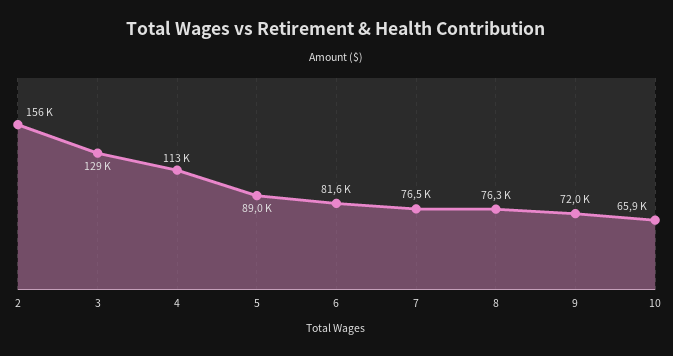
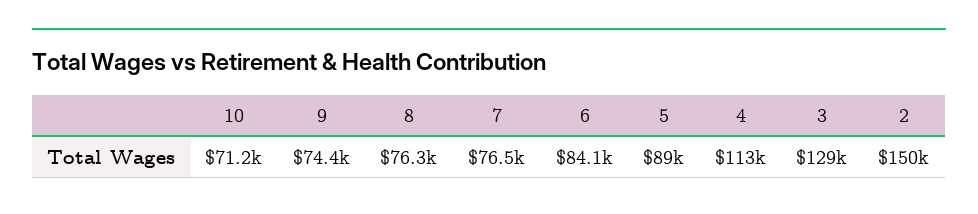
2: 156000 -> 150000
6: 81600 -> 84100
9: 72000 -> 74400
10: 65900 -> 71200

